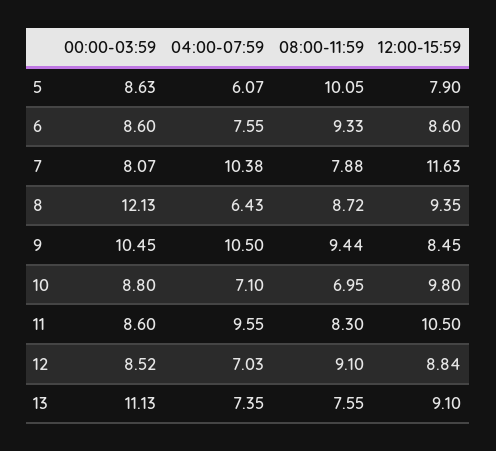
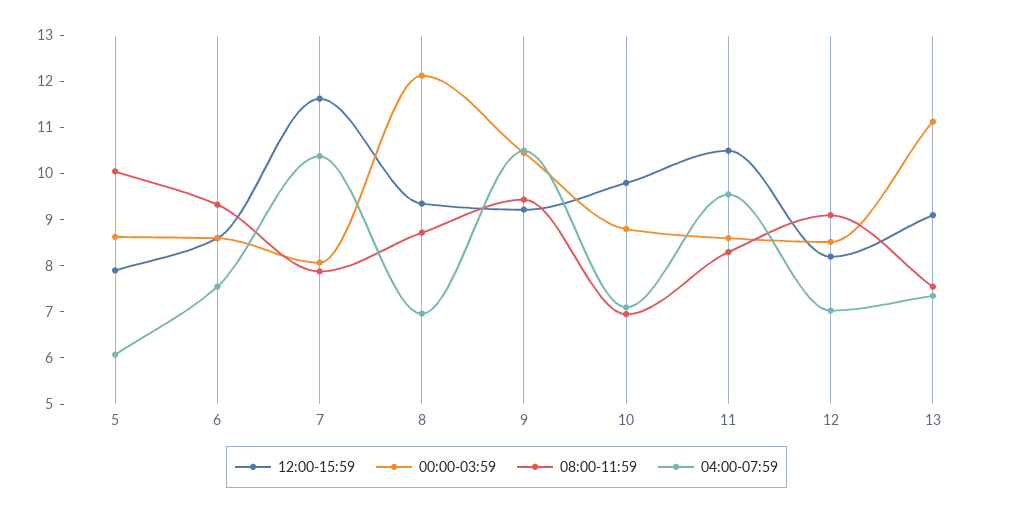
04:00-07:59, 8: 6.43 -> 7
12:00-15:59, 9: 8.45 -> 9.2
12:00-15:59, 12: 8.84 -> 8.2

